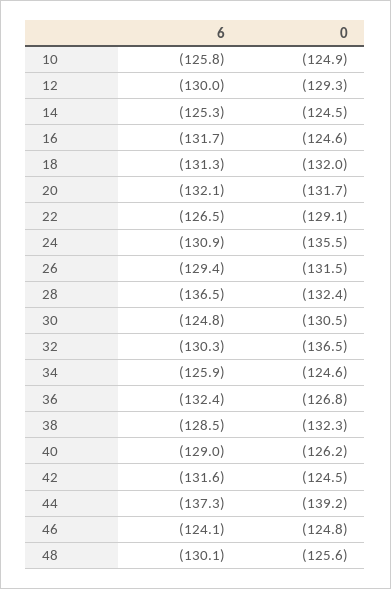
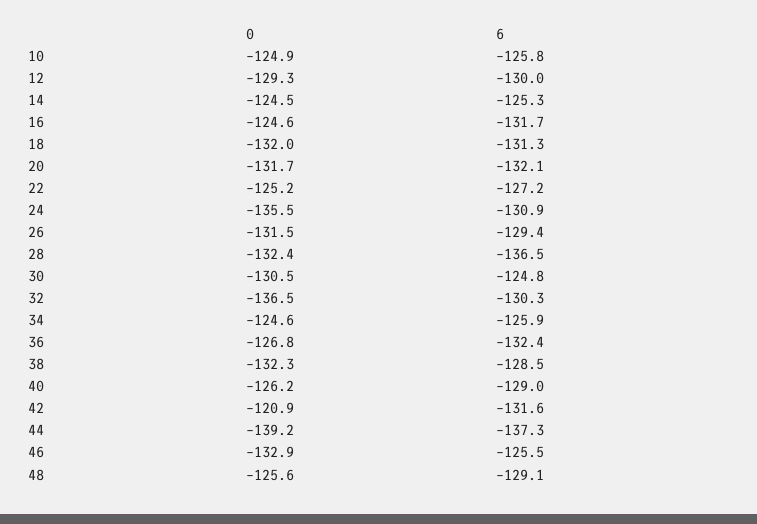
6, 22: -126.5 -> -127.2
0, 22: -129.1 -> -125.2
0, 42: -124.5 -> -120.9
6, 46: -124.1 -> -125.5
0, 46: -124.8 -> -132.9
6, 48: -130.1 -> -129.1

